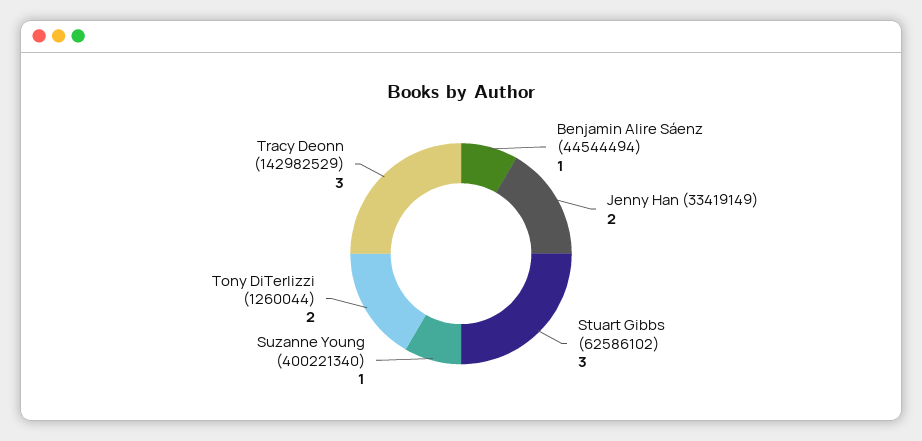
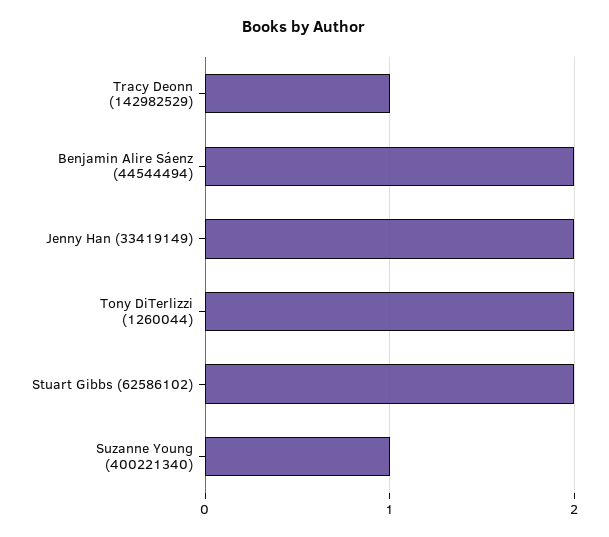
Benjamin Alire Sáenz (44544494): 1 -> 2
Stuart Gibbs (62586102): 3 -> 2
Tracy Deonn (142982529): 3 -> 1

